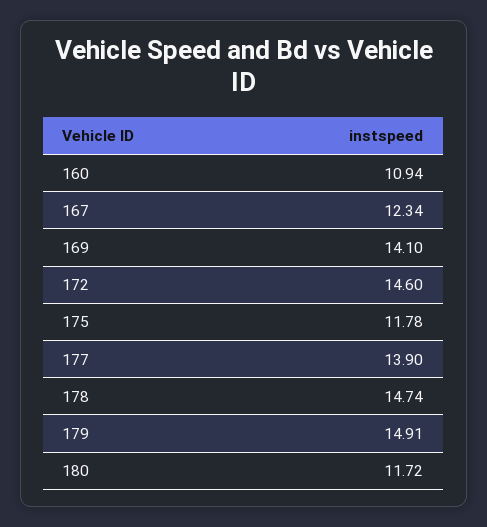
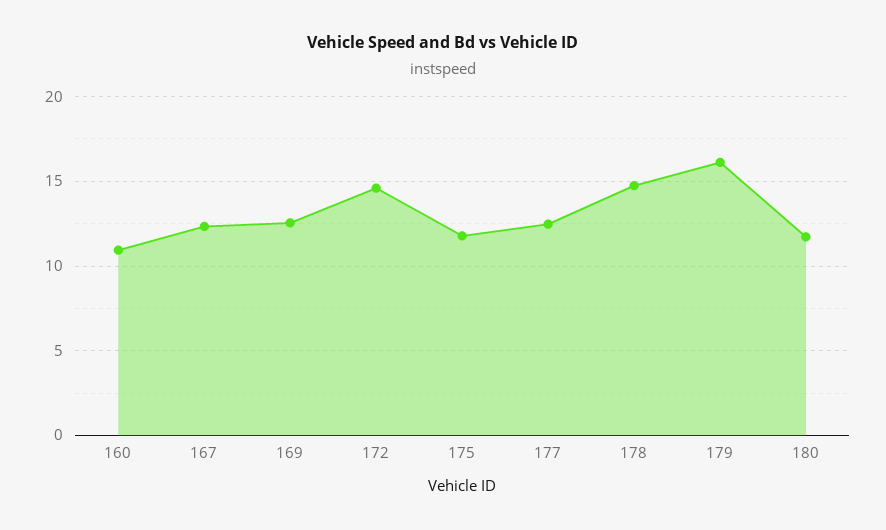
169: 14.1 -> 12.5
177: 13.9 -> 12.5
179: 14.91 -> 16

